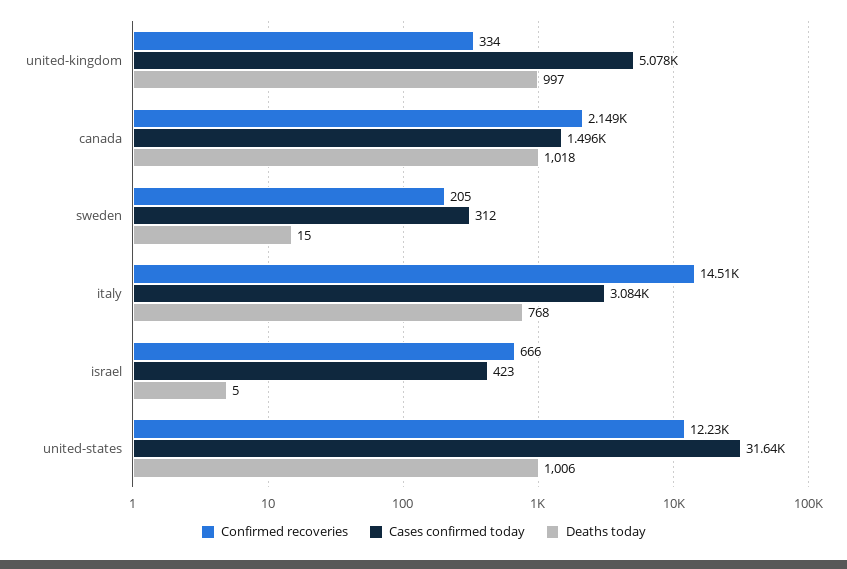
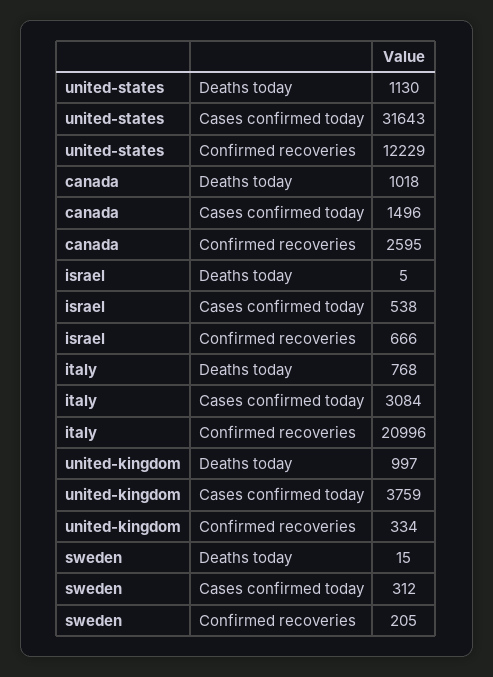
Cases confirmed today, united-kingdom: 5078 -> 3759
Confirmed recoveries, canada: 2149 -> 2595
Confirmed recoveries, italy: 14510 -> 20996
Cases confirmed today, israel: 423 -> 538
Deaths today, united-states: 1006 -> 1130

